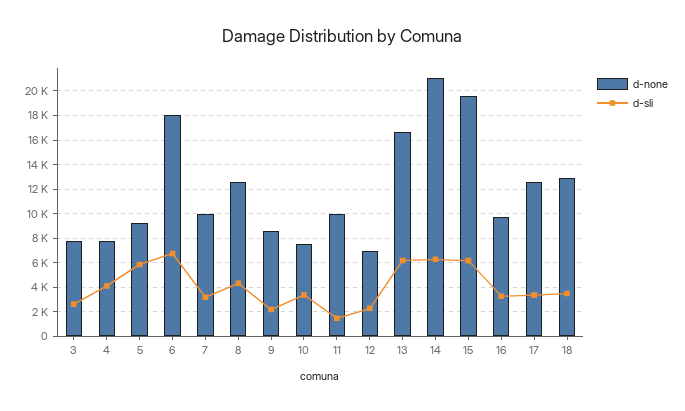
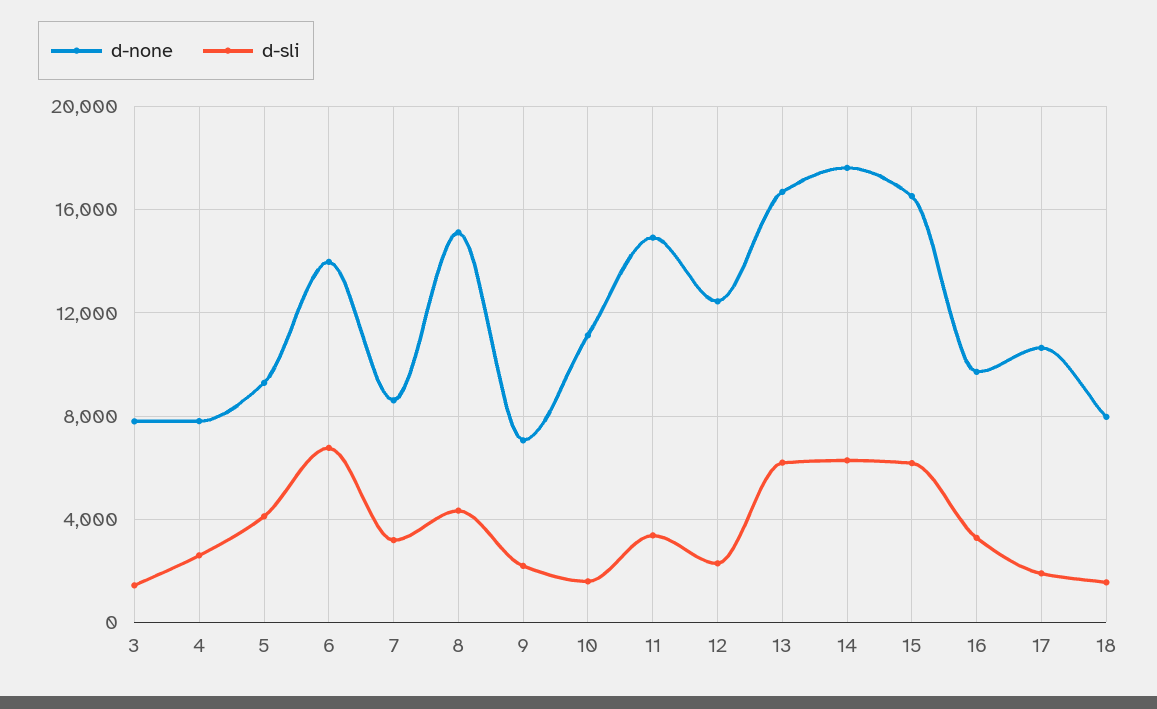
d-sli, 3: 2500 -> 1500
d-sli, 4: 4000 -> 2500
d-sli, 5: 6000 -> 4000
d-none, 6: 18000 -> 14000
d-none, 7: 10000 -> 8500
d-none, 8: 12500 -> 15000
d-none, 9: 8500 -> 7000
d-none, 10: 7500 -> 11000
d-sli, 10: 3500 -> 1500
d-none, 11: 10000 -> 15000
d-sli, 11: 1500 -> 3500
d-none, 12: 7000 -> 12500
d-none, 14: 21000 -> 17500
d-none, 15: 19500 -> 16500
d-none, 17: 12500 -> 10500
d-sli, 17: 3500 -> 2000
d-none, 18: 13000 -> 8000
d-sli, 18: 3500 -> 1500

